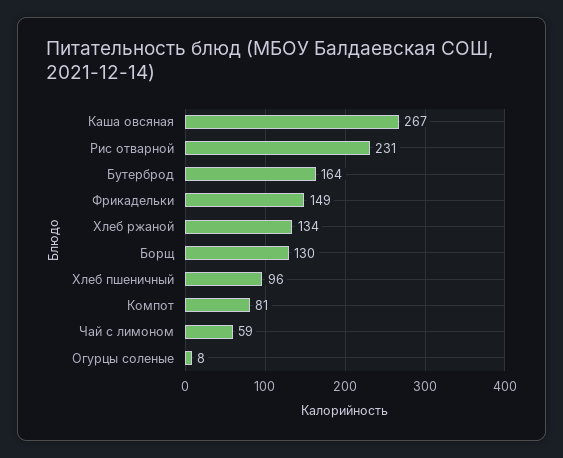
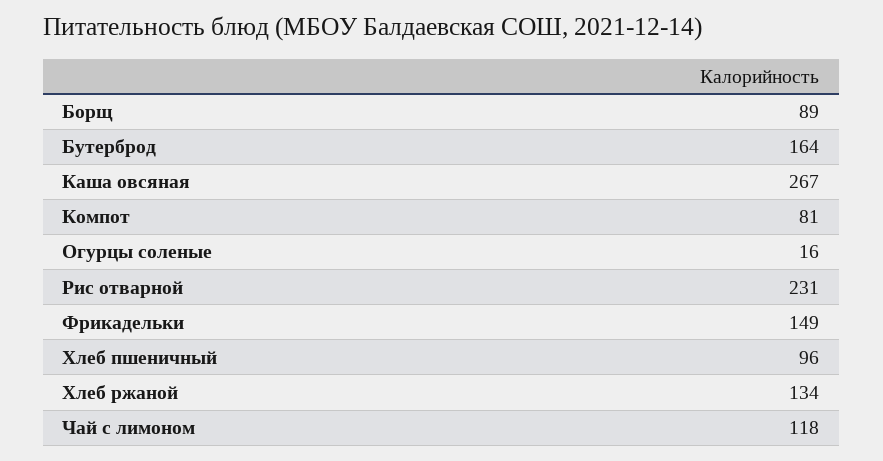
Борщ: 130 -> 89
Чай с лимоном: 59 -> 118
Огурцы соленые: 8 -> 16

